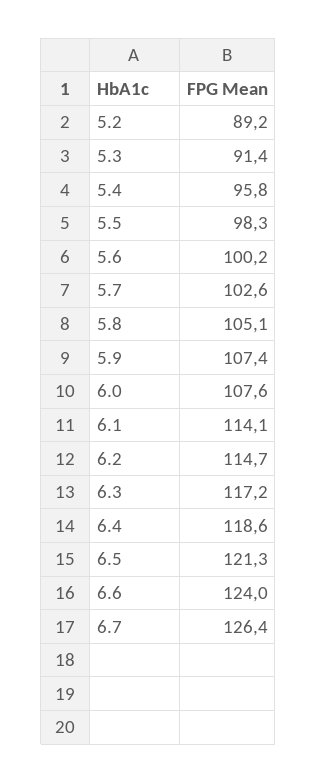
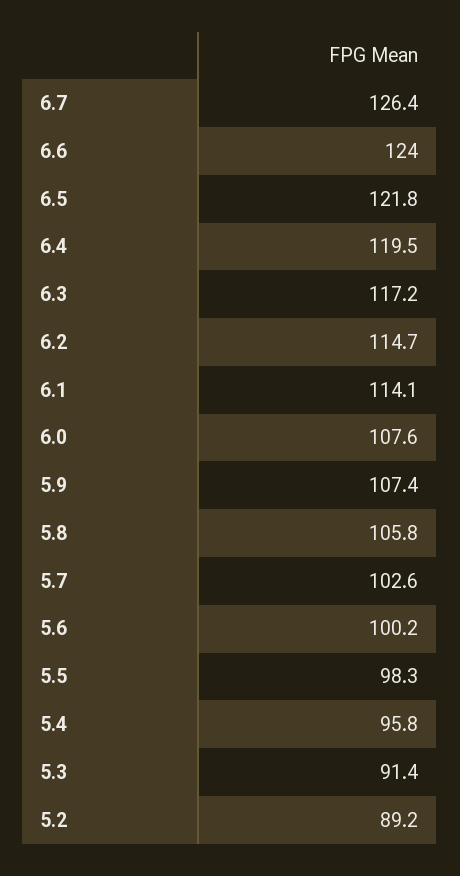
5.8: 105.1 -> 105.8
6.4: 118.6 -> 119.5
6.5: 121.3 -> 121.8

